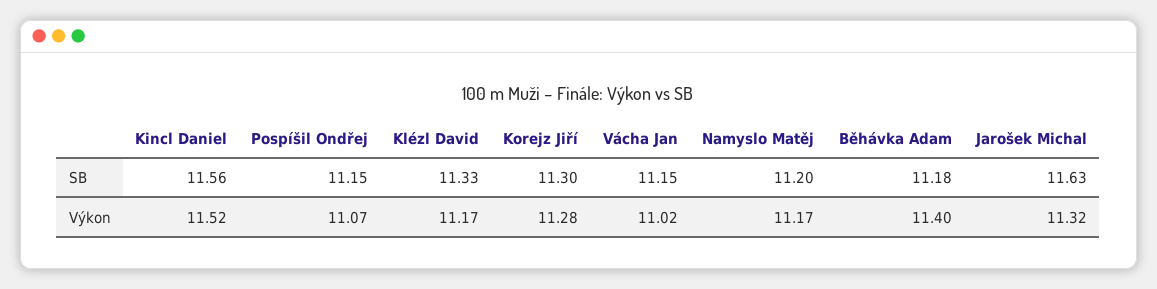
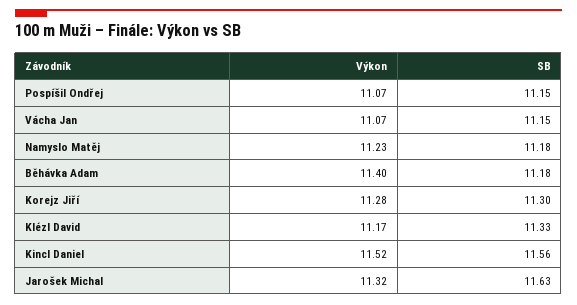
Namyslo Matěj, SB: 11.2 -> 11.18
Vácha Jan, Výkon: 11.02 -> 11.07
Namyslo Matěj, Výkon: 11.17 -> 11.23

